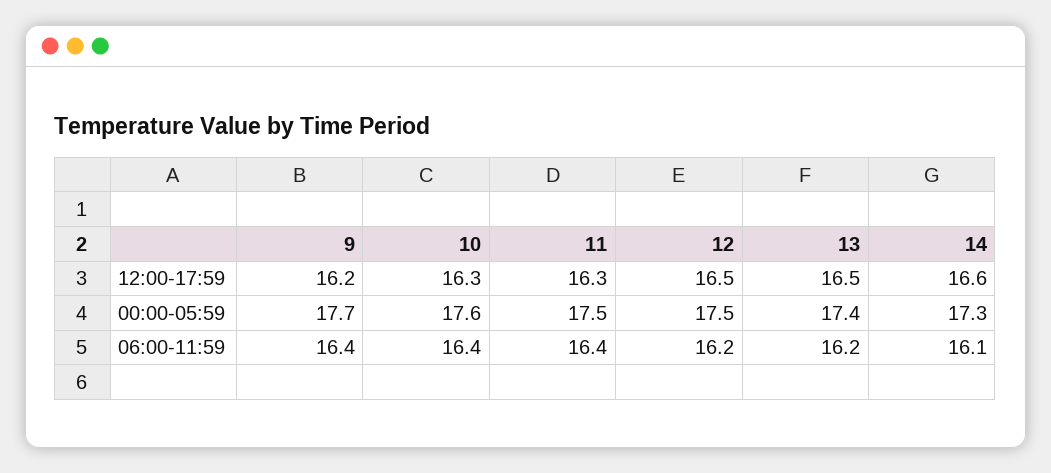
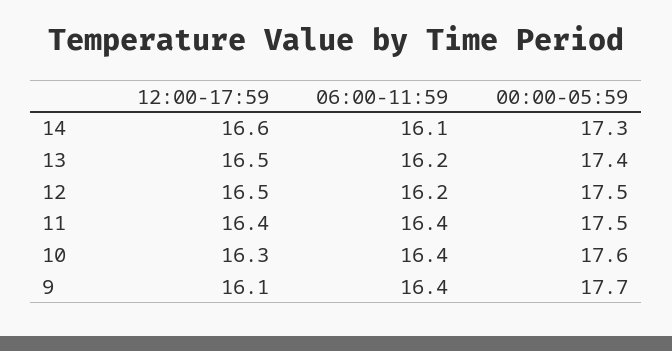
9, 12:00-17:59: 16.2 -> 16.1
11, 12:00-17:59: 16.3 -> 16.4

